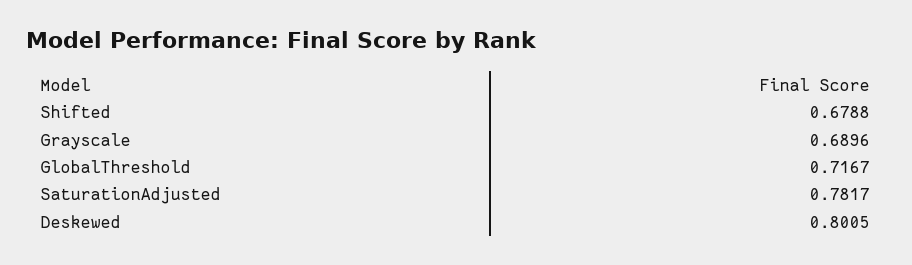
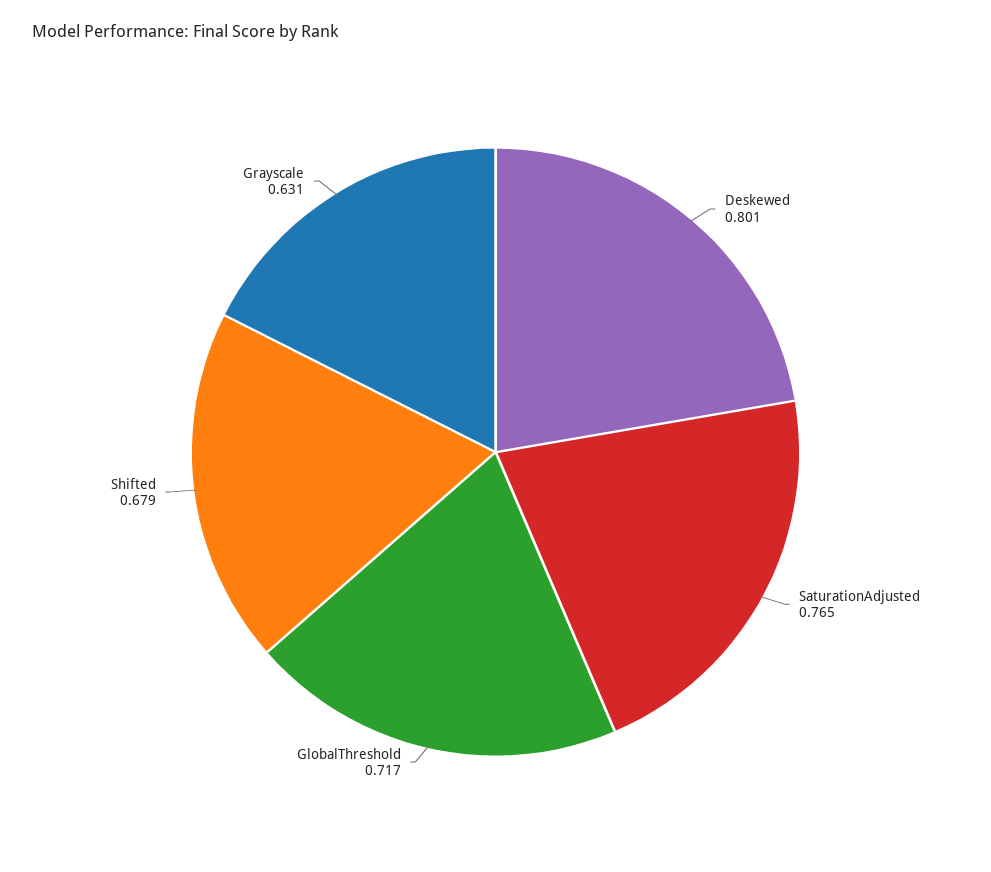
Grayscale: 0.6896 -> 0.631
SaturationAdjusted: 0.7817 -> 0.765

